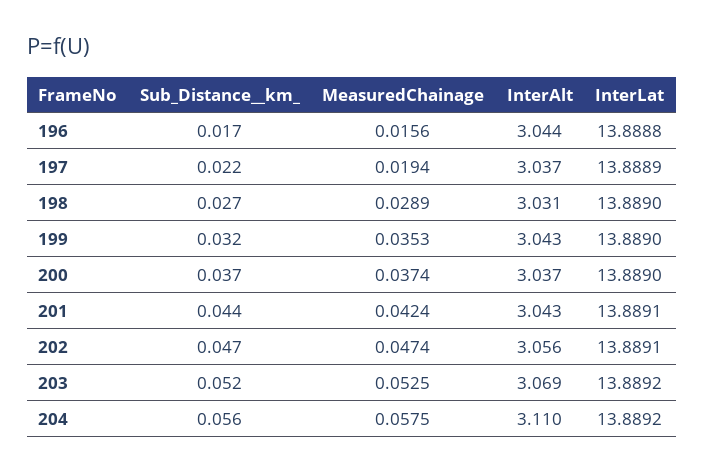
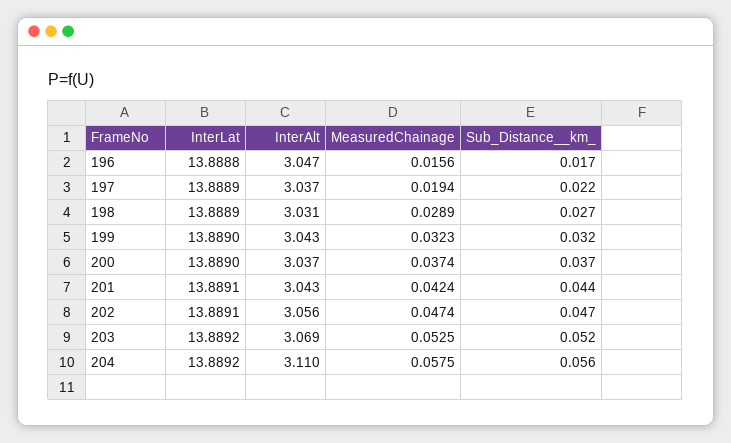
InterAlt, 196: 3.044 -> 3.047
InterLat, 198: 13.889 -> 13.8889
MeasuredChainage, 199: 0.0353 -> 0.0323

